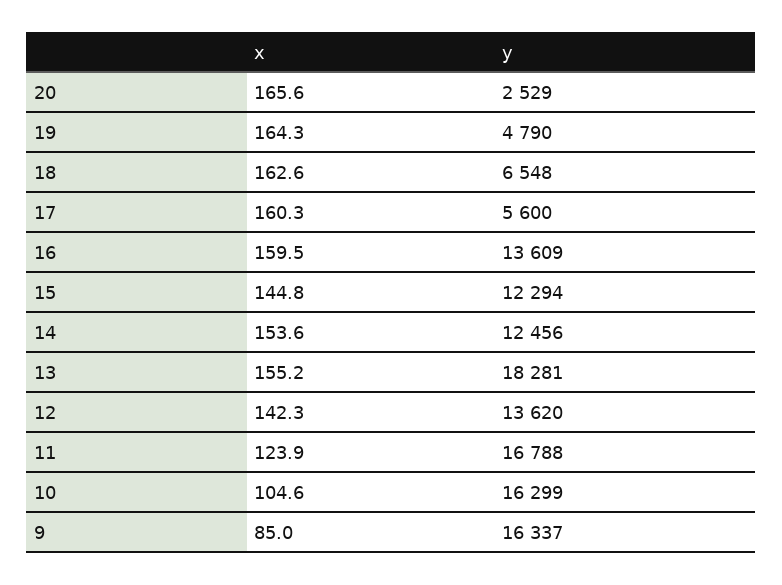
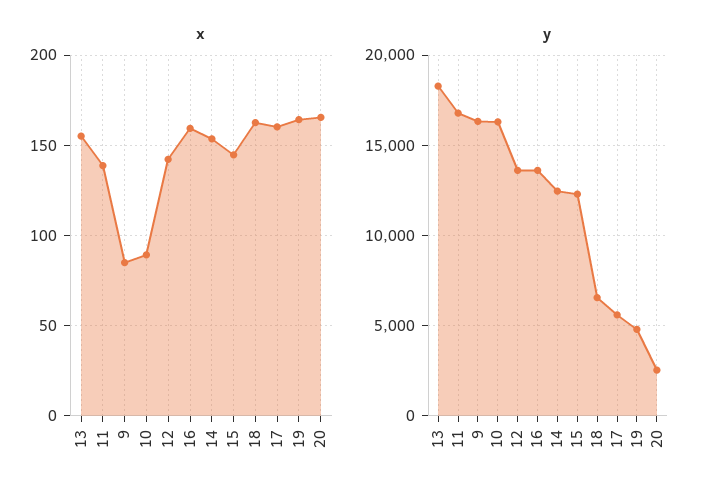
x, 11: 123.9 -> 140
x, 10: 104.6 -> 90

